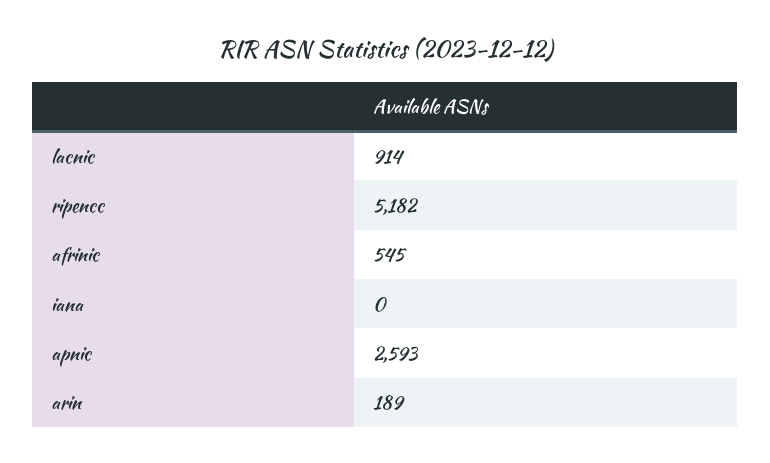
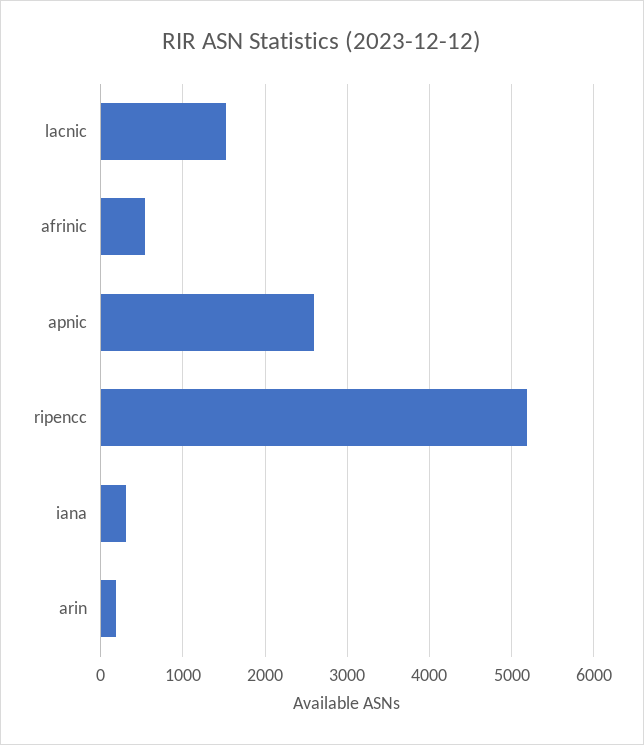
lacnic: 914 -> 1500
iana: 0 -> 300

